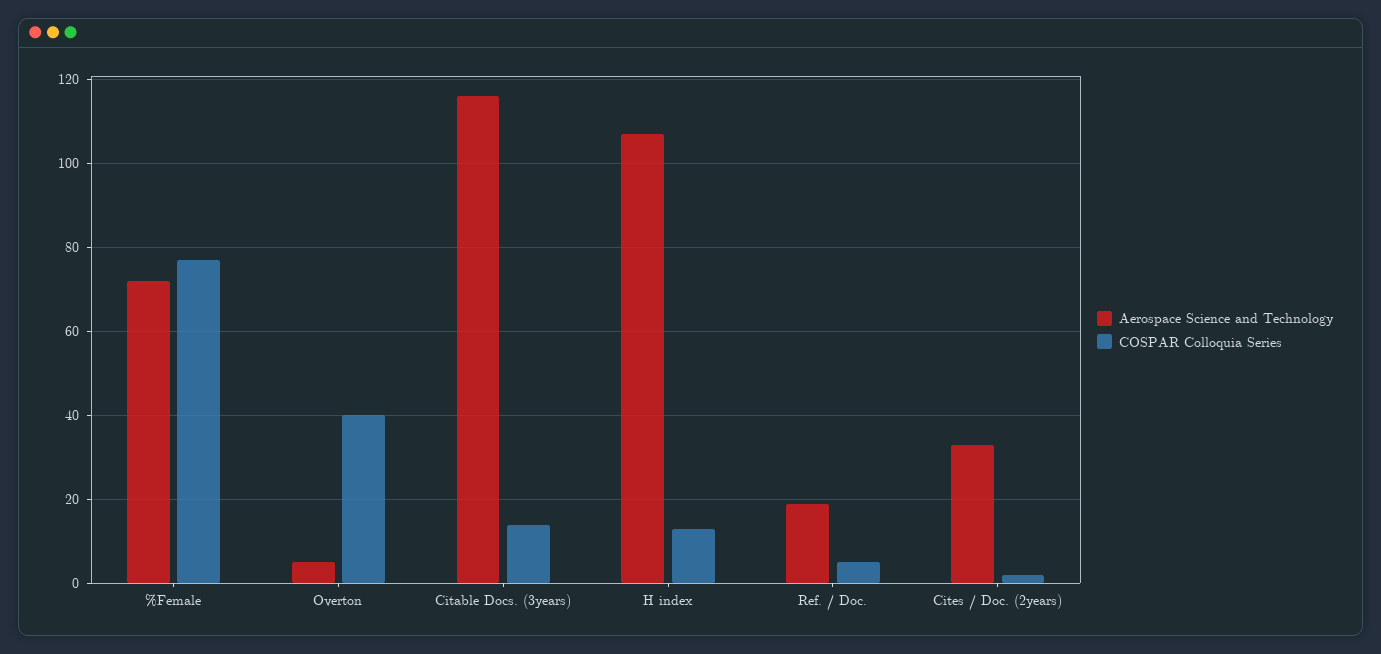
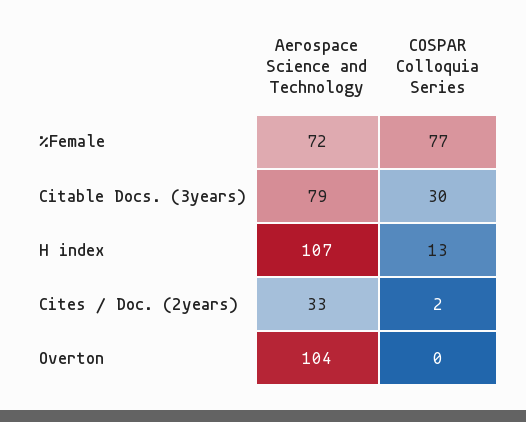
Aerospace Science and Technology, Overton: 5 -> 104
COSPAR Colloquia Series, Overton: 40 -> 0
Aerospace Science and Technology, Citable Docs. (3years): 115 -> 79
COSPAR Colloquia Series, Citable Docs. (3years): 15 -> 30
Aerospace Science and Technology, Ref. / Doc.: 20 -> none
COSPAR Colloquia Series, Ref. / Doc.: 5 -> none

